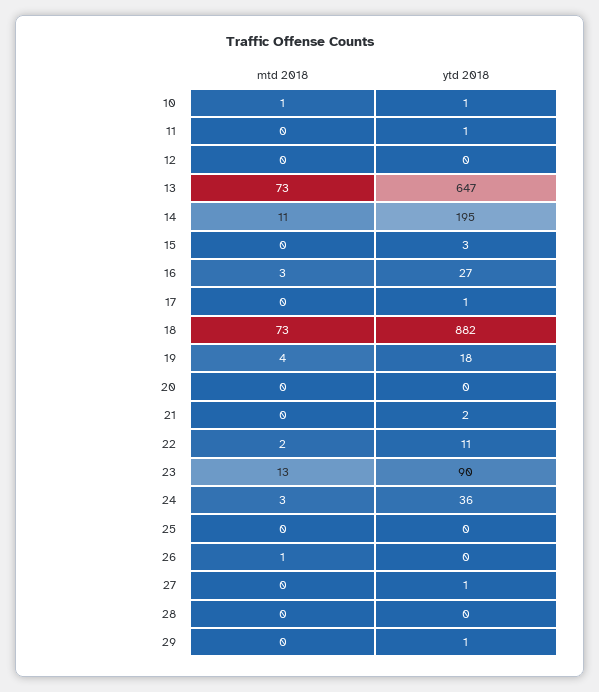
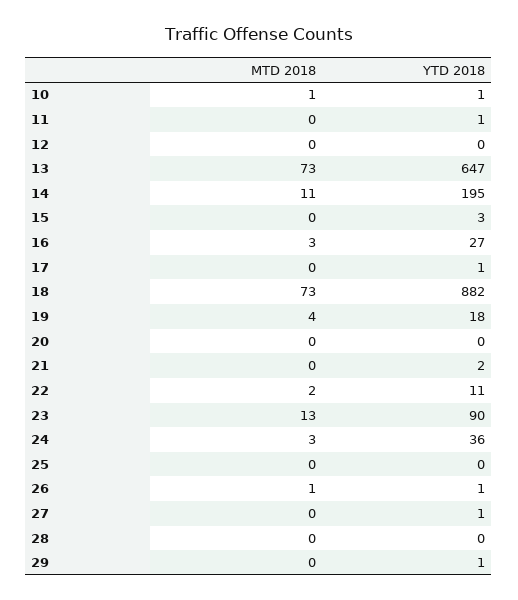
ytd 2018, 26: 0 -> 1

